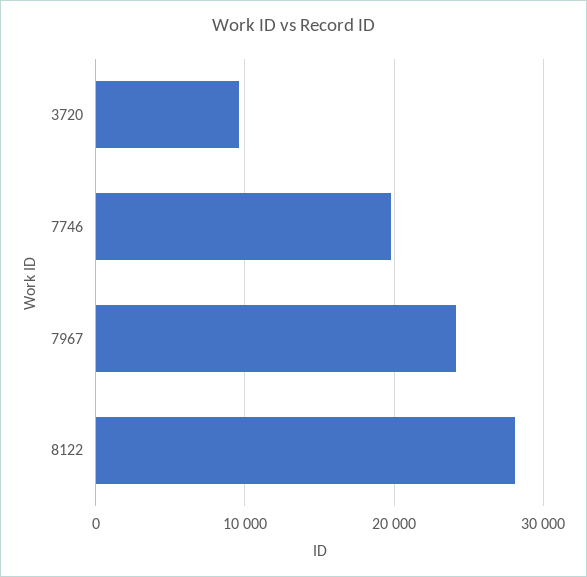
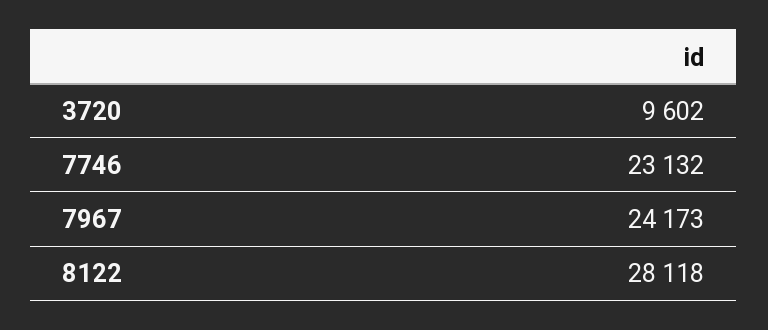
7746: 20000 -> 23132

